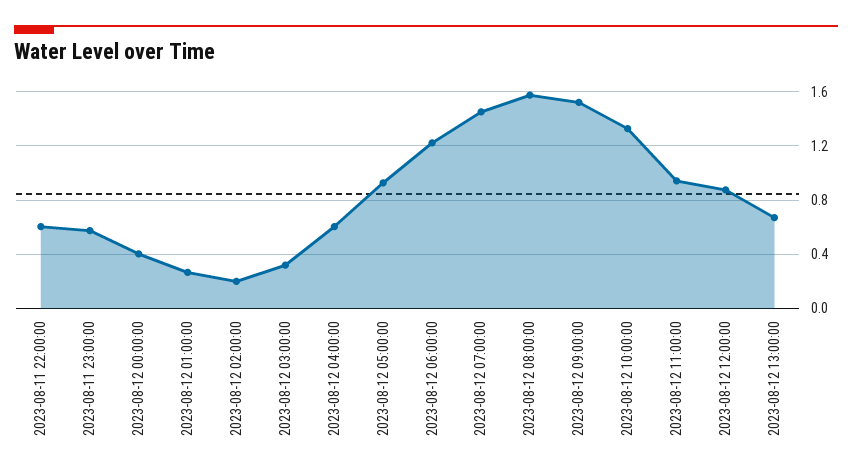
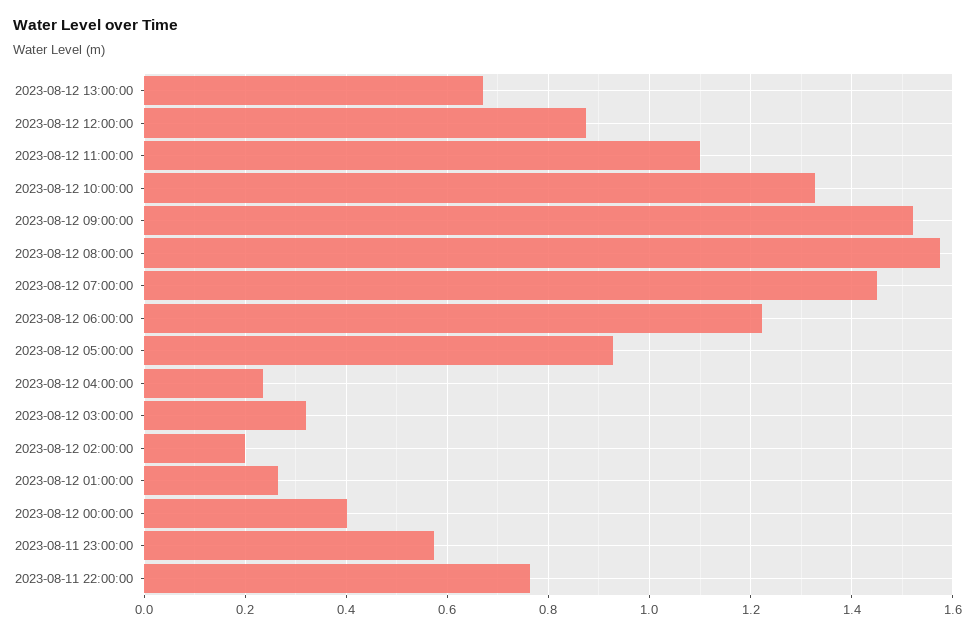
2023-08-11 22:00:00: 0.6 -> 0.76
2023-08-12 04:00:00: 0.6 -> 0.24
2023-08-12 11:00:00: 0.95 -> 1.1

